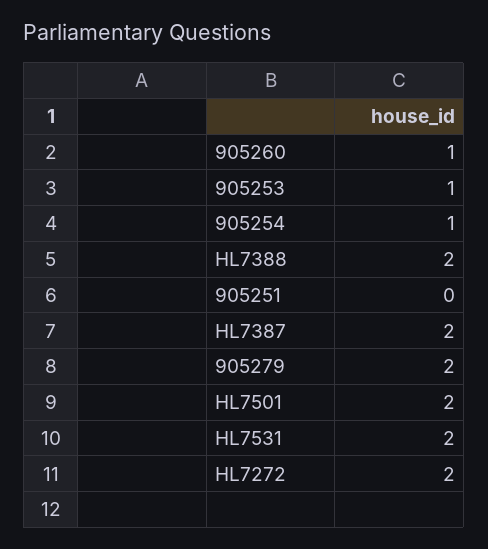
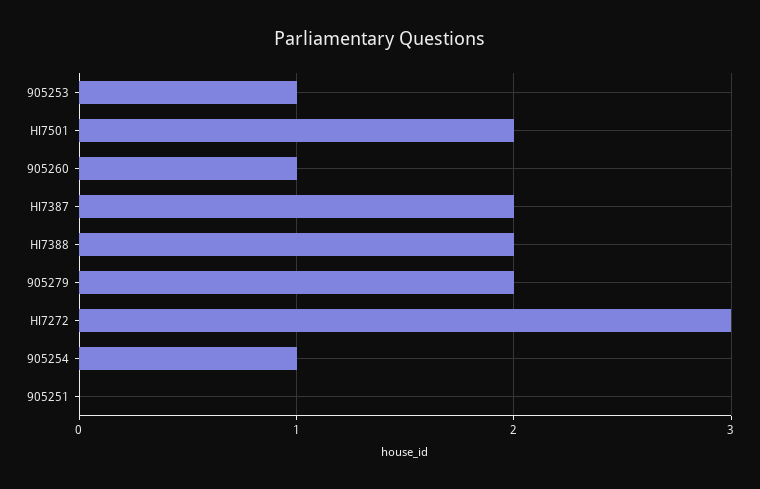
HL7531: 2 -> none
HL7272: 2 -> 3

